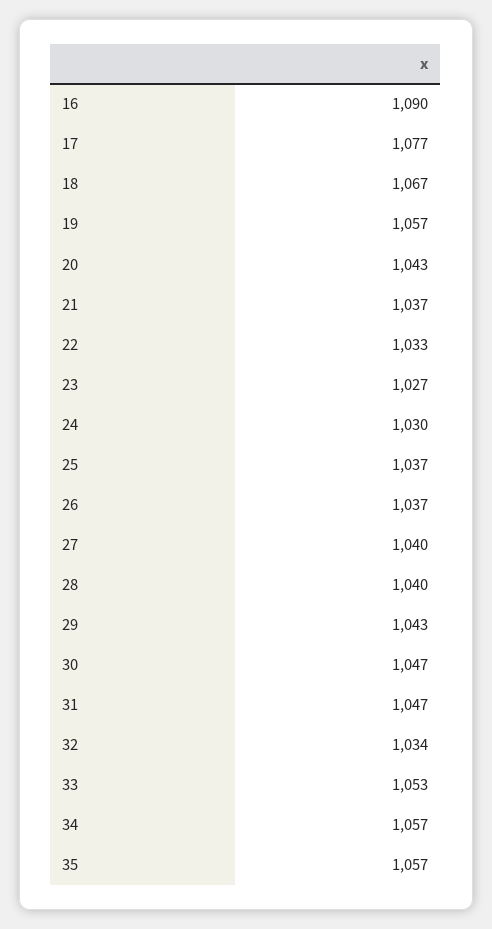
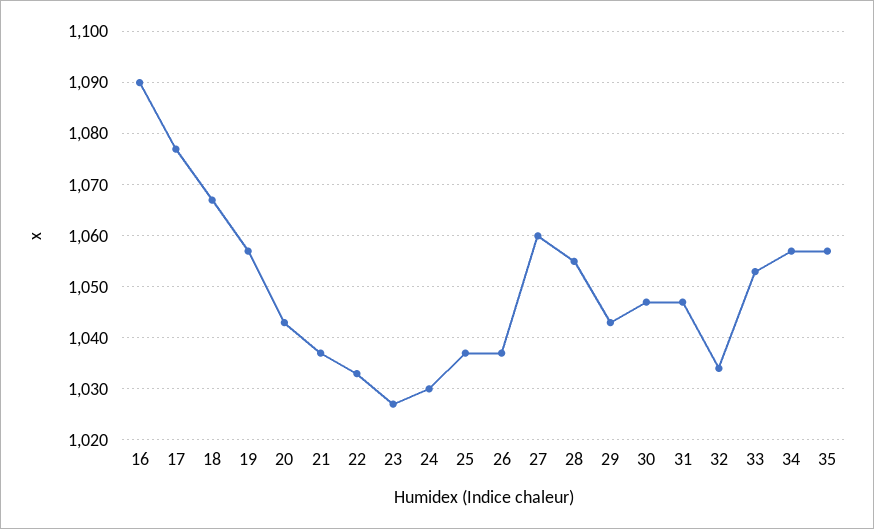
27: 1040 -> 1060
28: 1040 -> 1055

